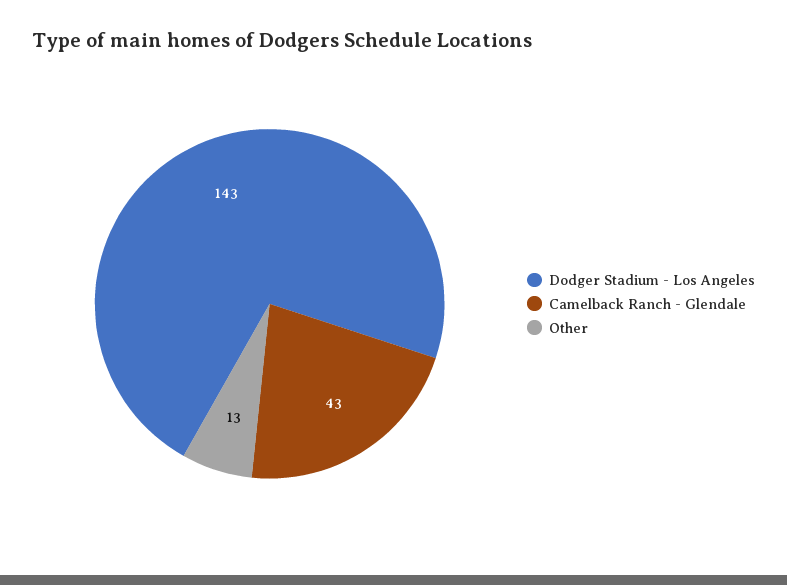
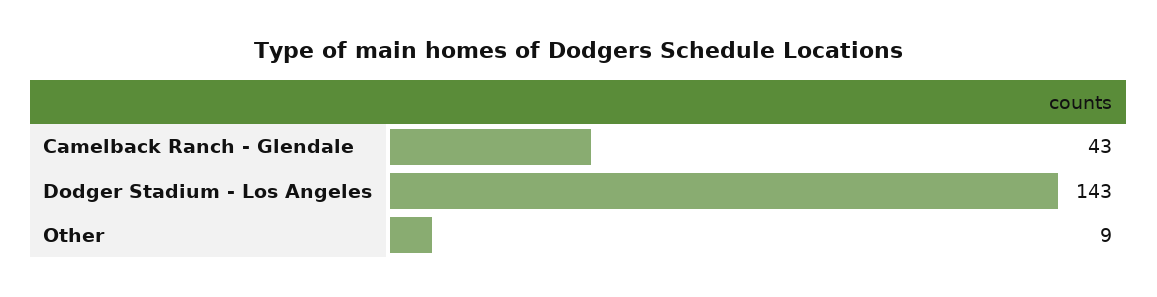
Other: 13 -> 9

